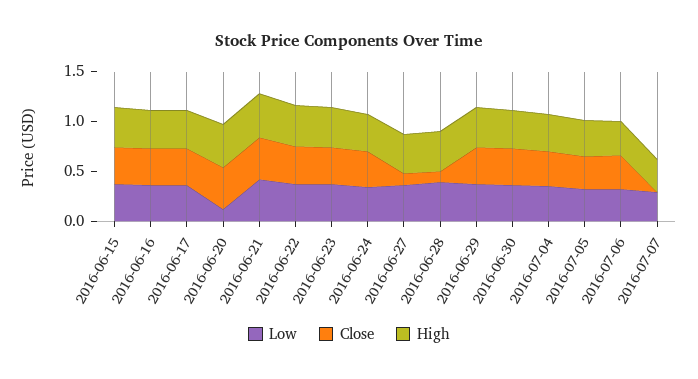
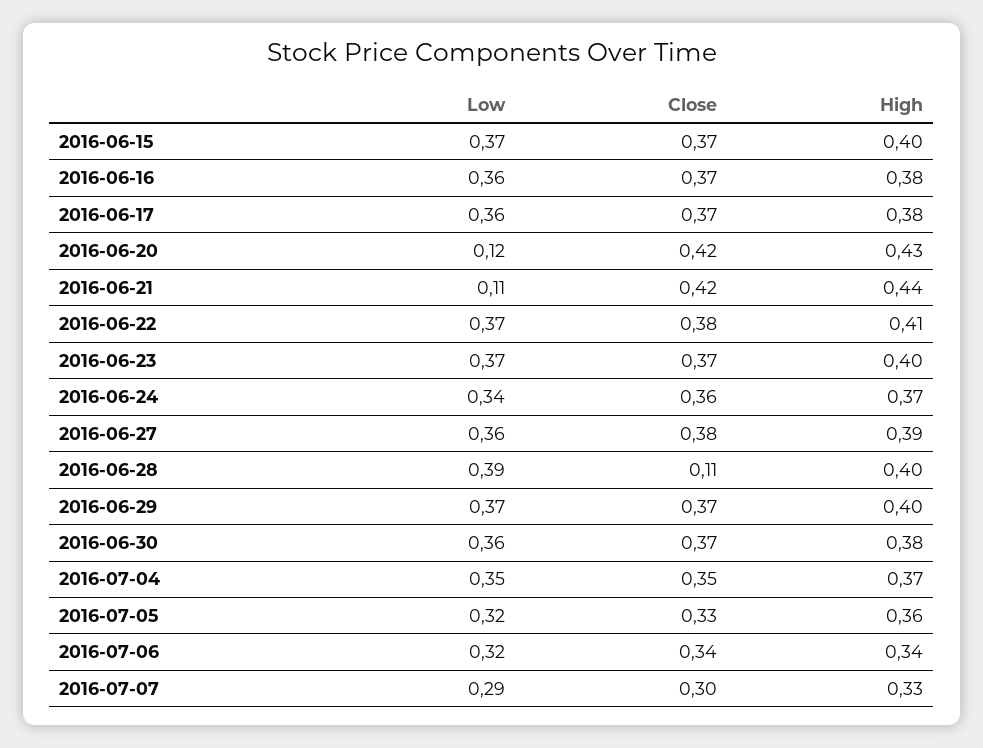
Low, 2016-06-21: 0.4 -> 0.11
Close, 2016-06-27: 0.1 -> 0.38
Close, 2016-07-07: 0 -> 0.3

